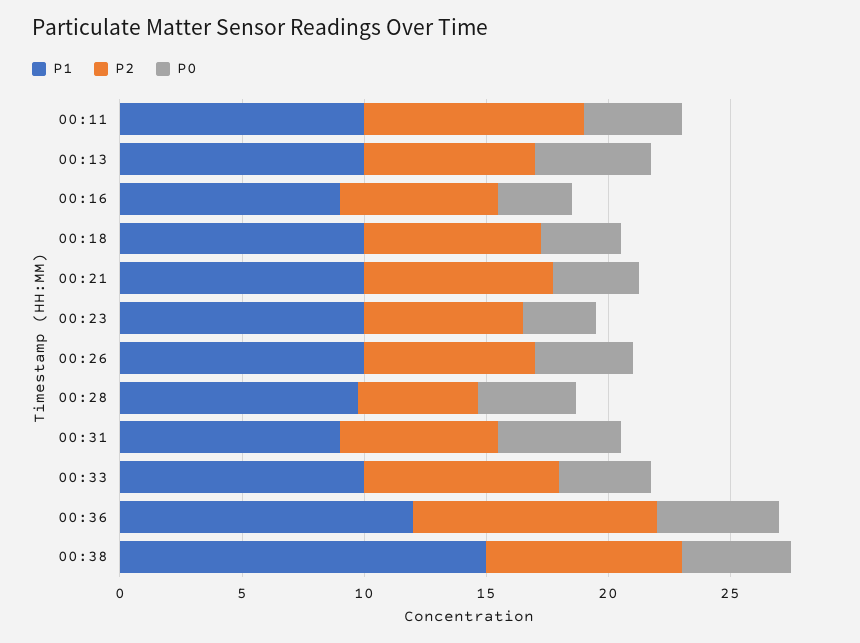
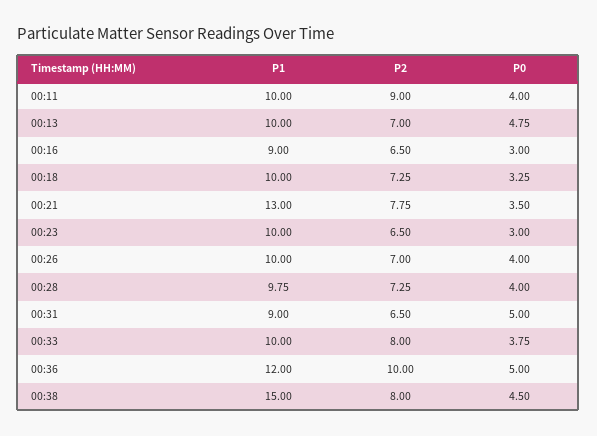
P1, 00:21: 10 -> 13
P2, 00:28: 5 -> 7.25

